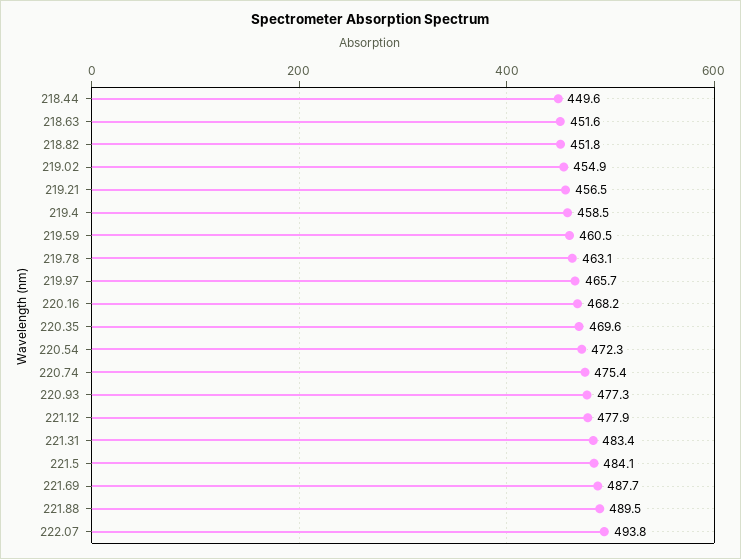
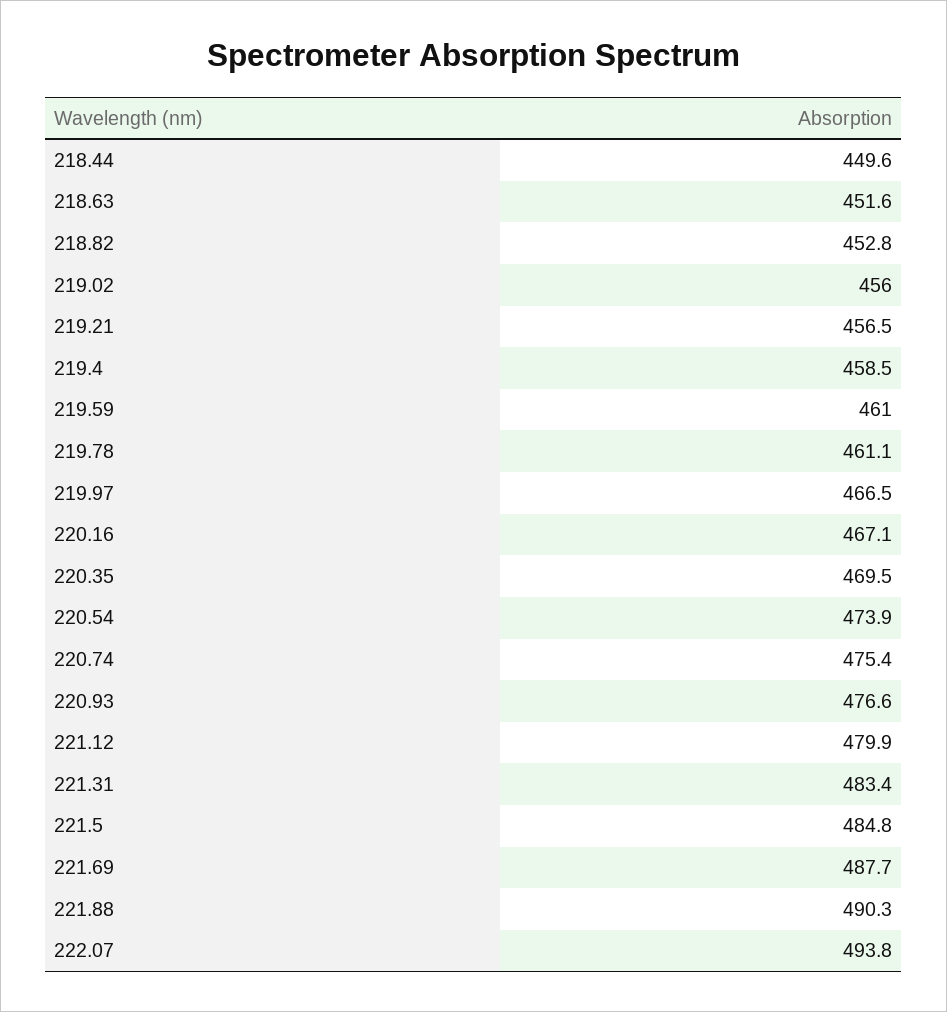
218.82: 451.8 -> 452.8
219.02: 454.9 -> 456
219.59: 460.5 -> 461
219.78: 463.1 -> 461.1
219.97: 465.7 -> 466.5
220.16: 468.2 -> 467.1
220.35: 469.6 -> 469.5
220.54: 472.3 -> 473.9
220.93: 477.3 -> 476.6
221.12: 477.9 -> 479.9
221.5: 484.1 -> 484.8
221.88: 489.5 -> 490.3

